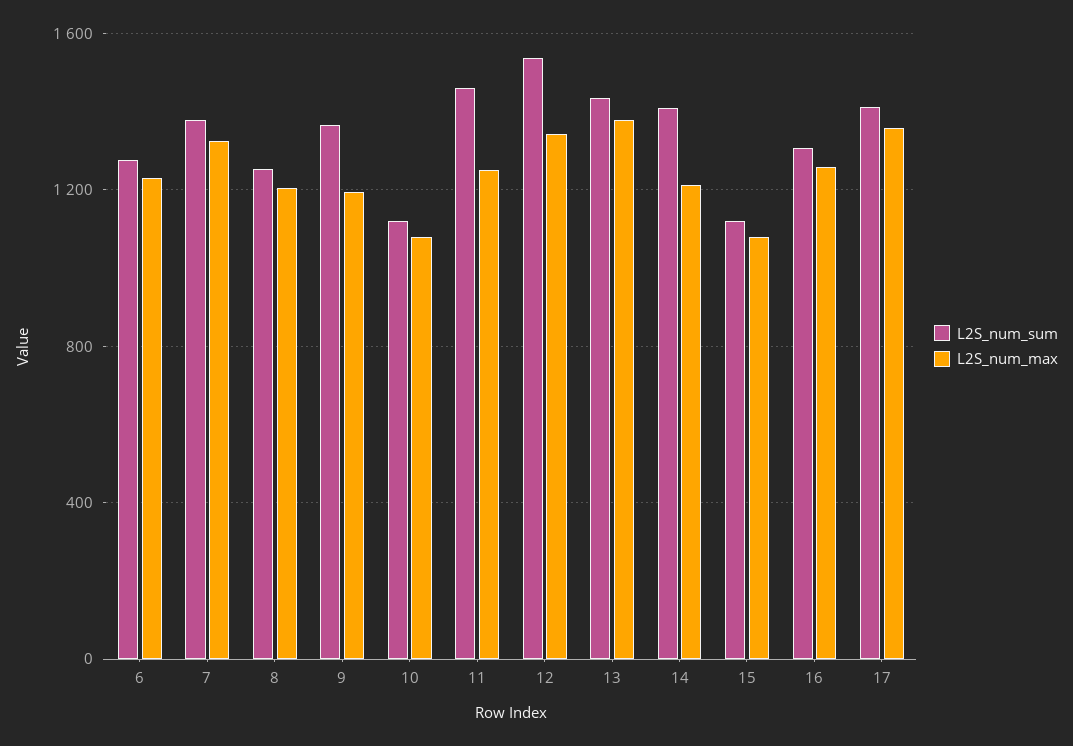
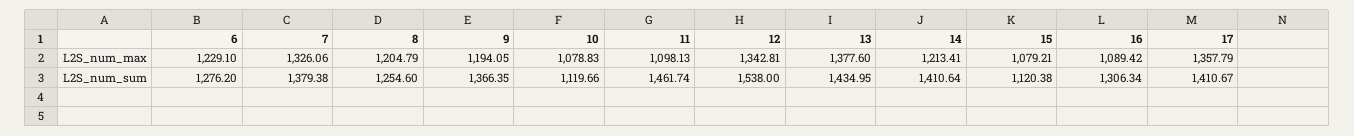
L2S_num_max, 11: 1250 -> 1098.13
L2S_num_max, 16: 1250 -> 1089.42

